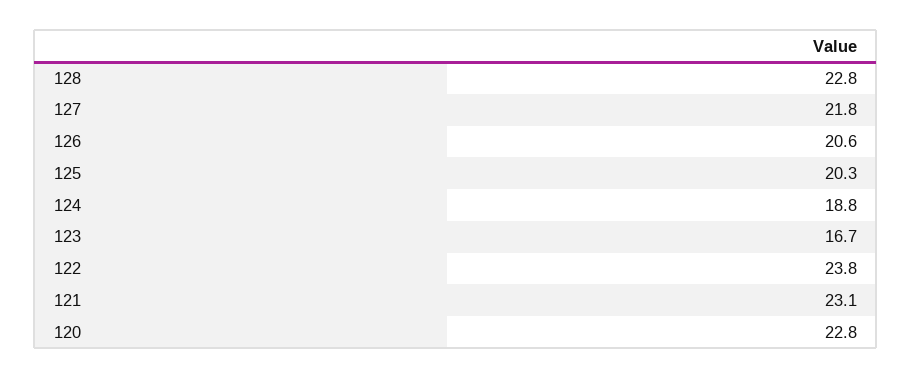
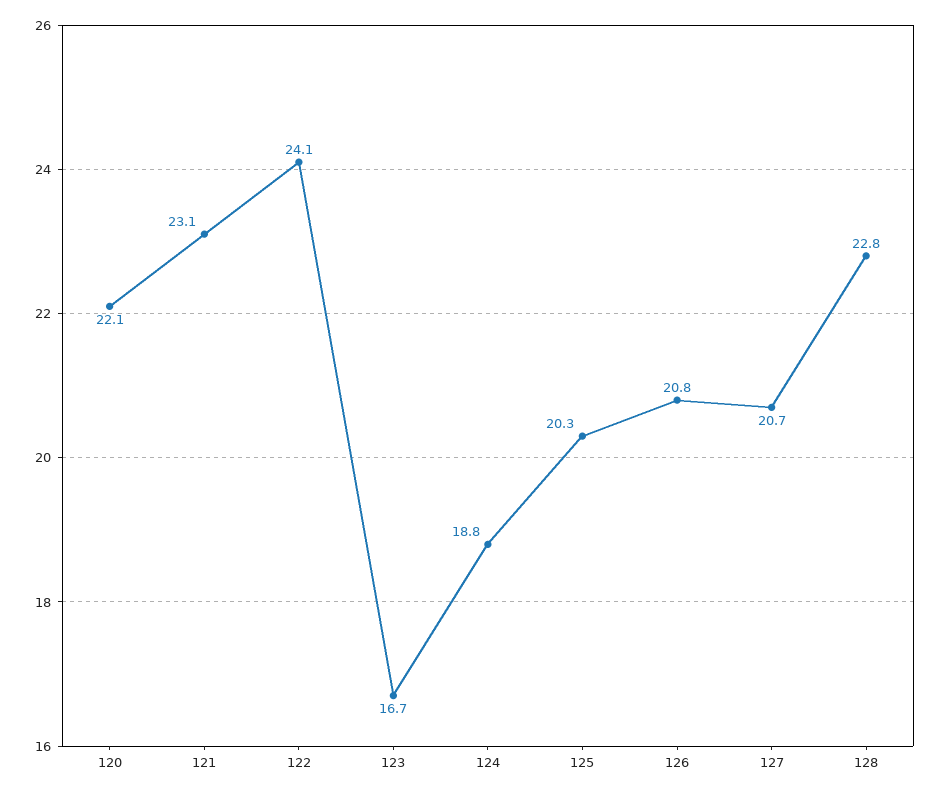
127: 21.8 -> 20.7
126: 20.6 -> 20.8
122: 23.8 -> 24.1
120: 22.8 -> 22.1

